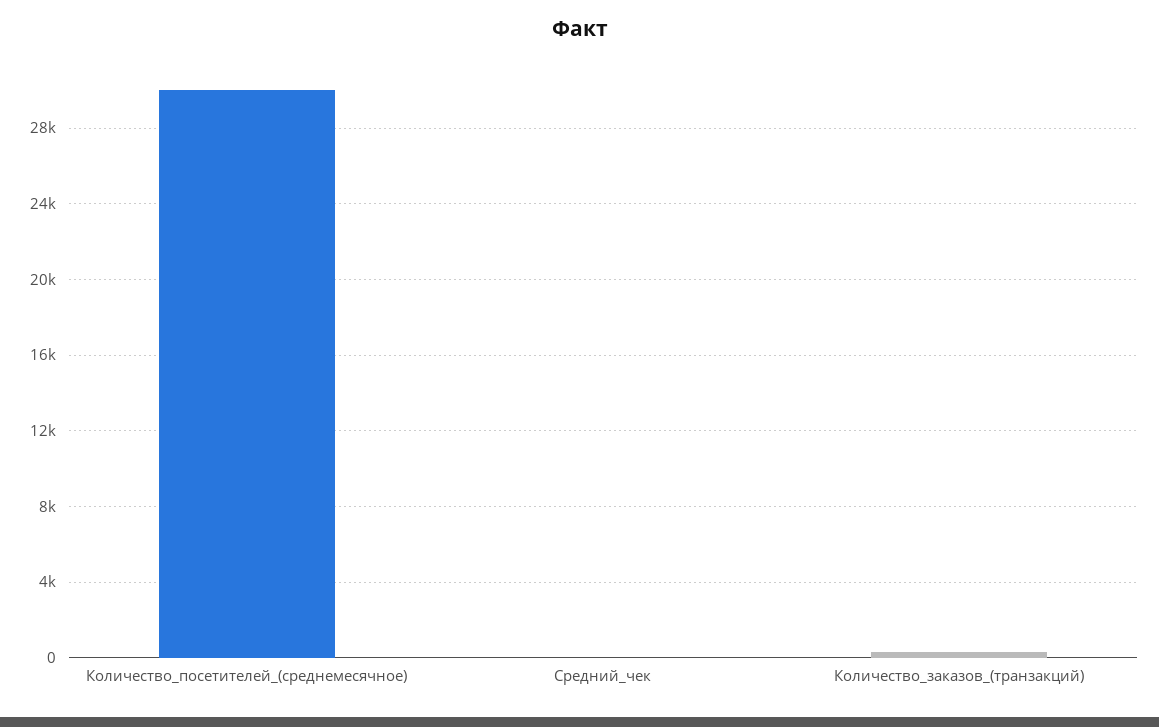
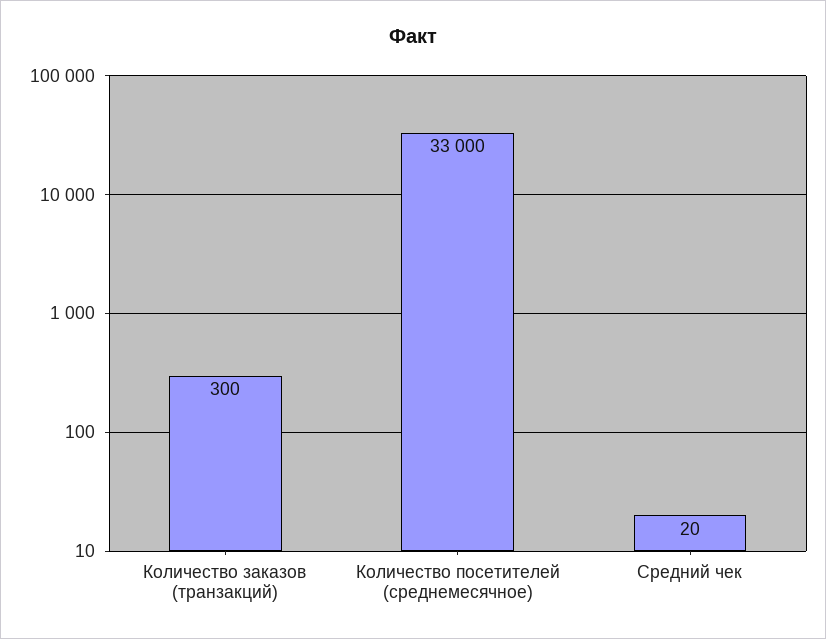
Количество_посетителей_(среднемесячное): 30000 -> 33000

